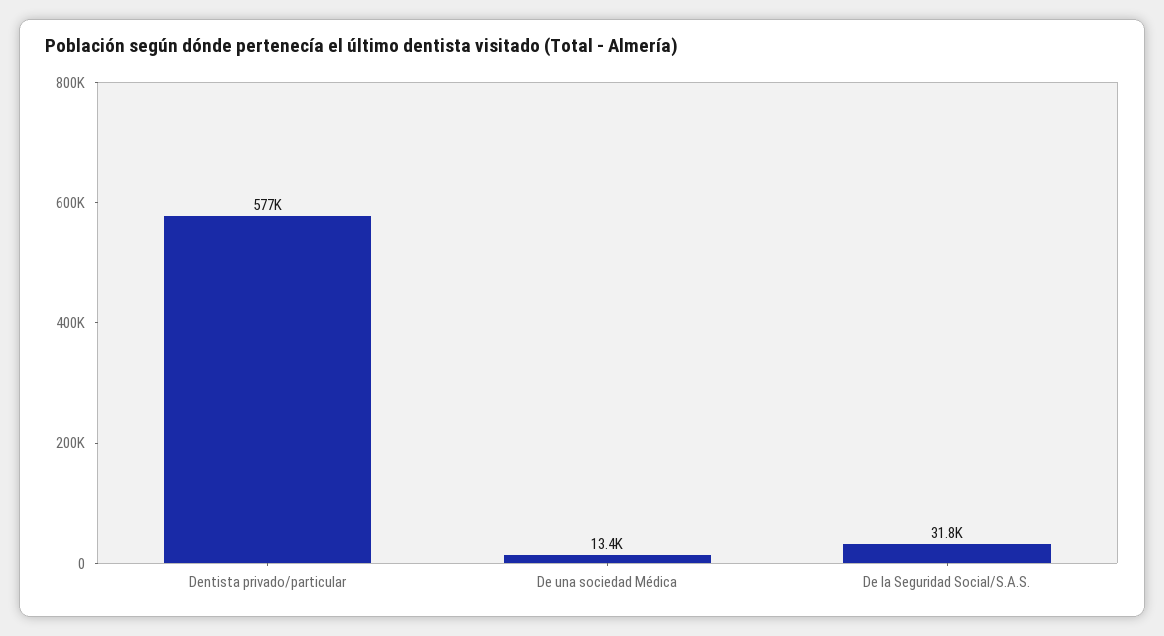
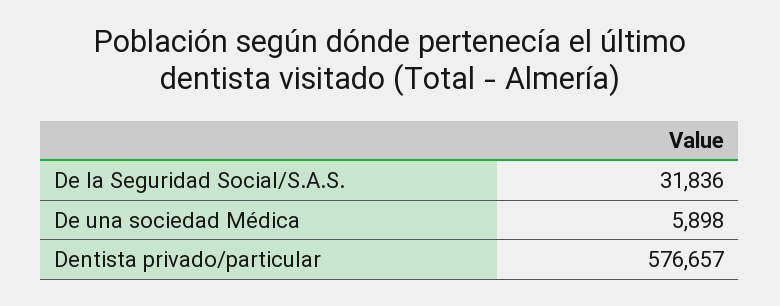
De una sociedad Médica: 13400 -> 5898

